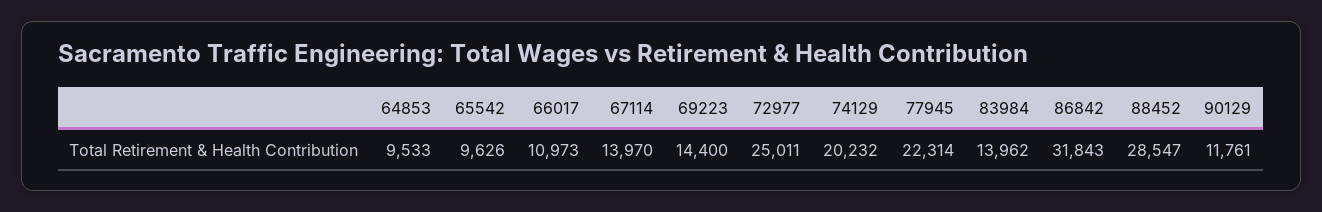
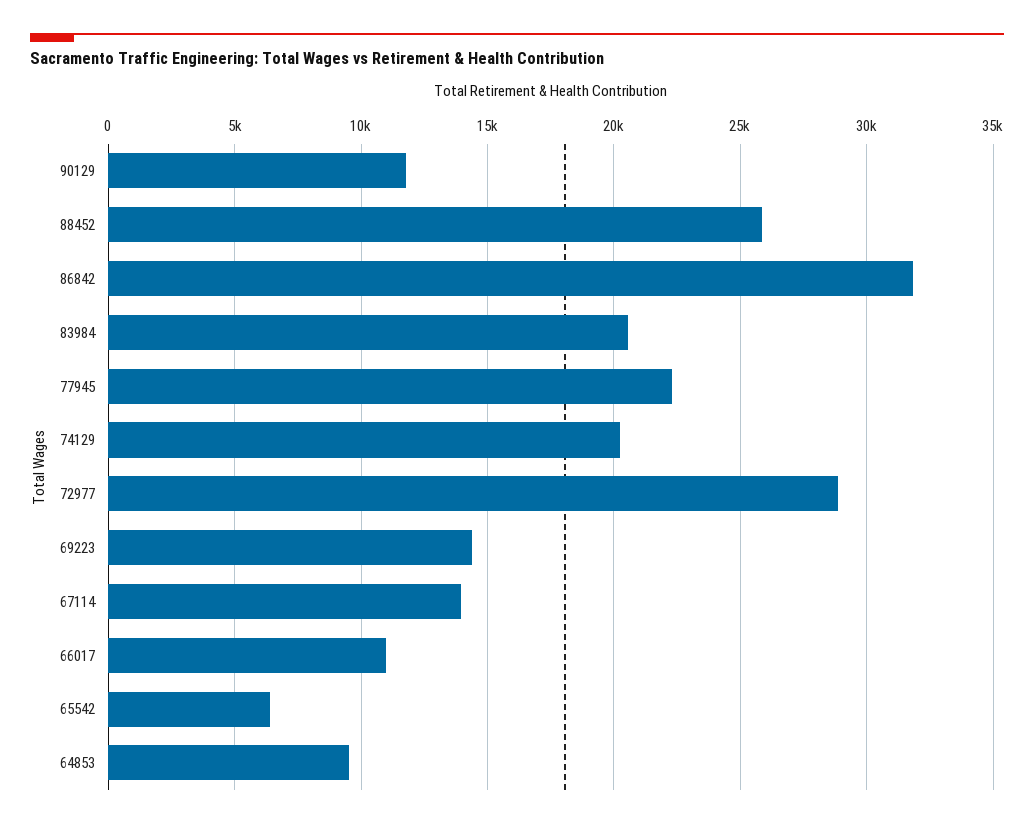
65542: 9626 -> 6500
72977: 25011 -> 29000
83984: 13962 -> 20500
88452: 28547 -> 26000

